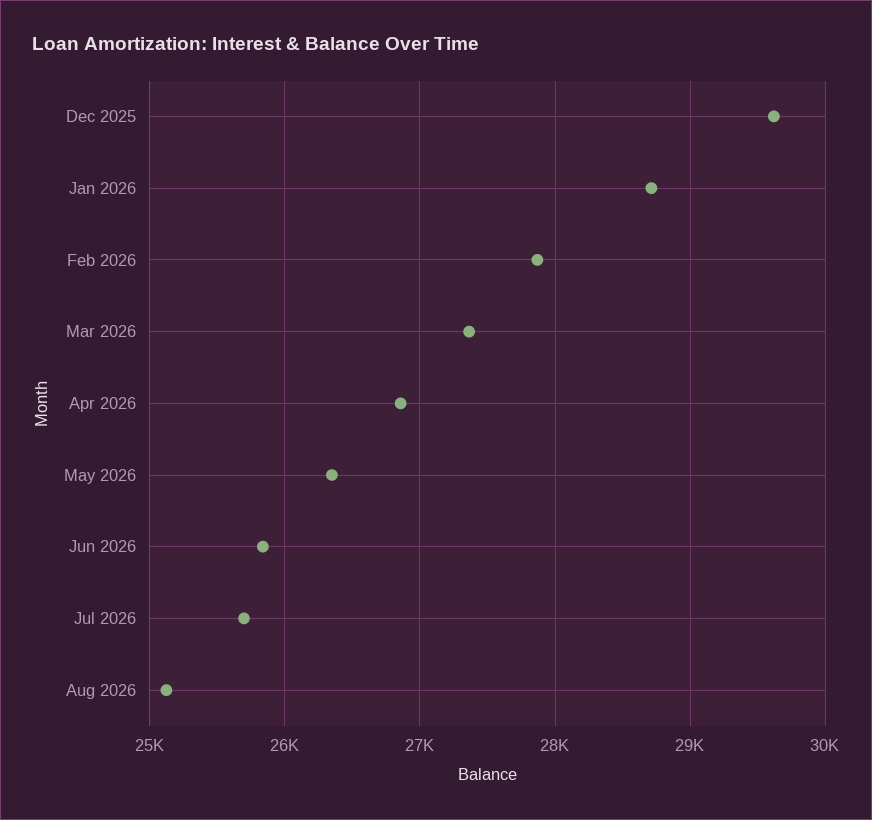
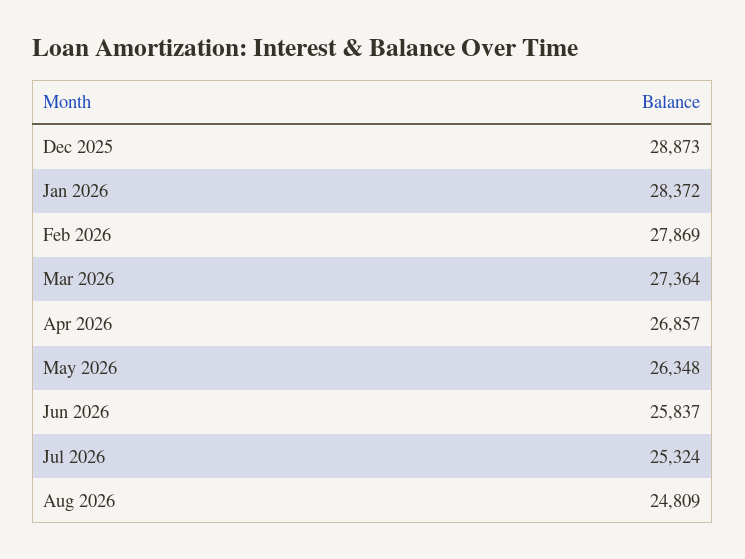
Dec 2025: 29600 -> 28873
Jan 2026: 28700 -> 28372
Jul 2026: 25700 -> 25324
Aug 2026: 25100 -> 24809

